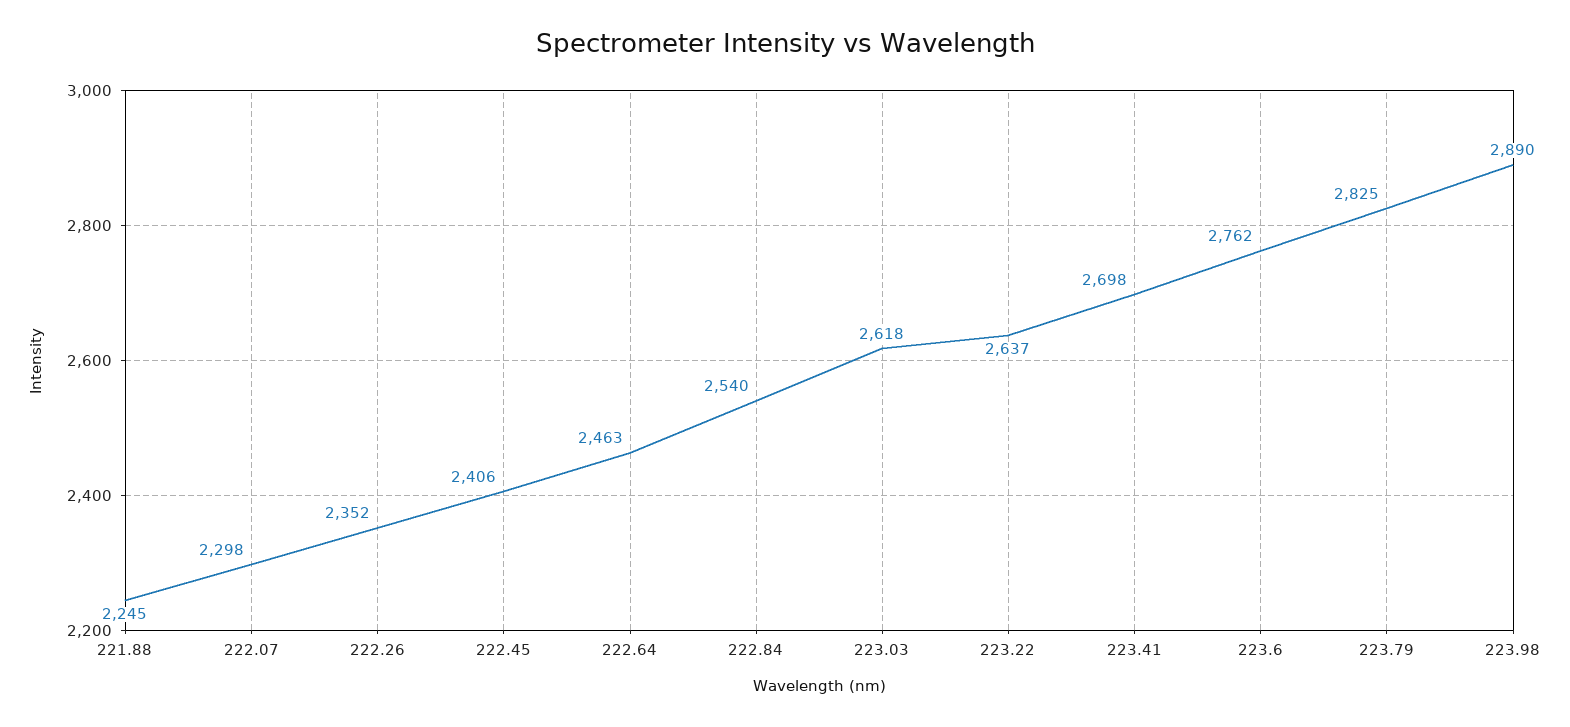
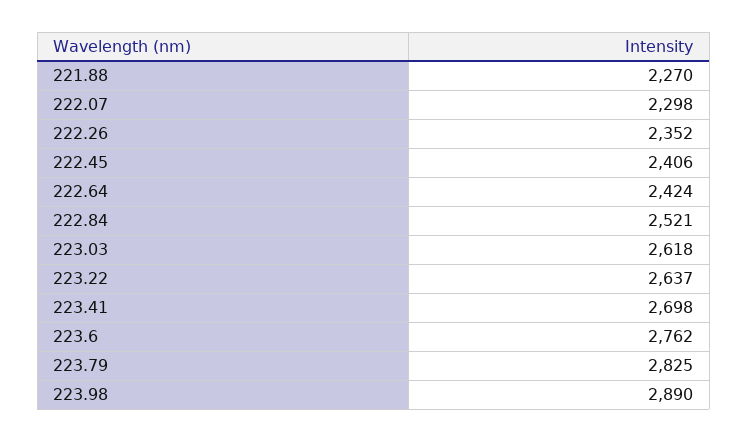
221.88: 2245 -> 2270
222.64: 2463 -> 2424
222.84: 2540 -> 2521

